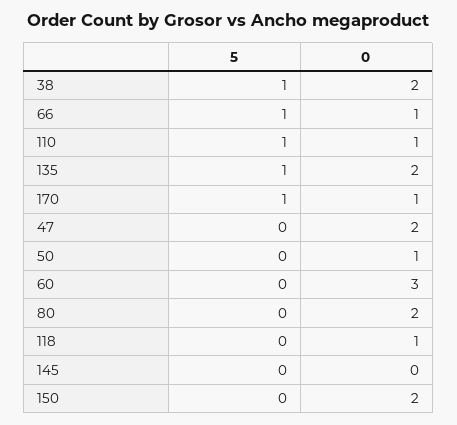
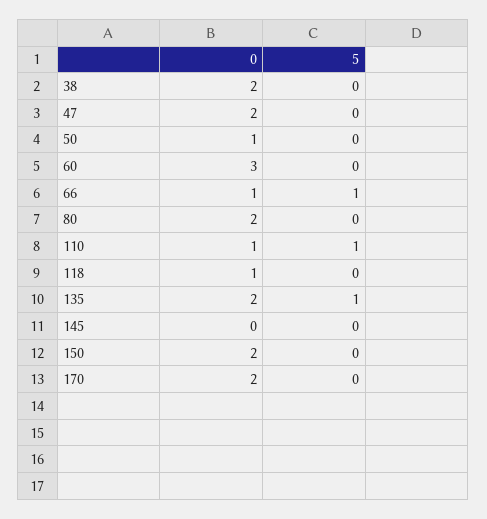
5, 38: 1 -> 0
5, 170: 1 -> 0
0, 170: 1 -> 2

